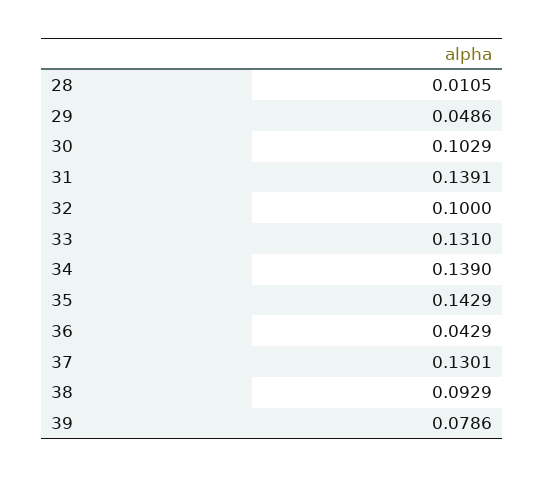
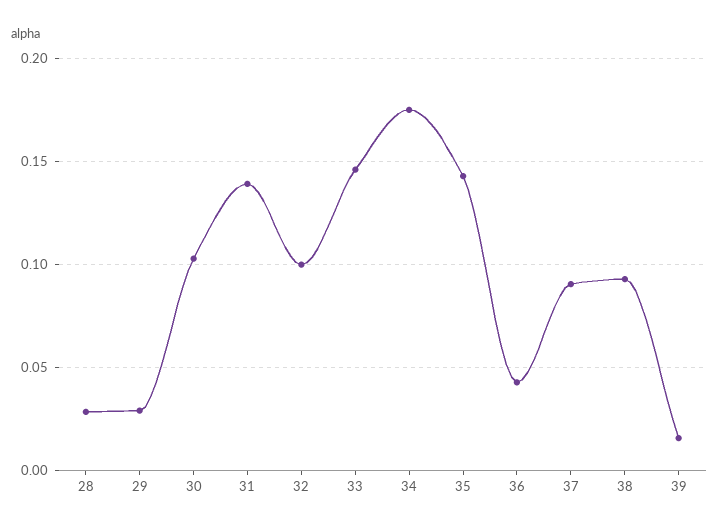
28: 0.0105 -> 0.03
29: 0.0486 -> 0.03
33: 0.131 -> 0.145
34: 0.139 -> 0.175
37: 0.1301 -> 0.09
39: 0.0786 -> 0.015

